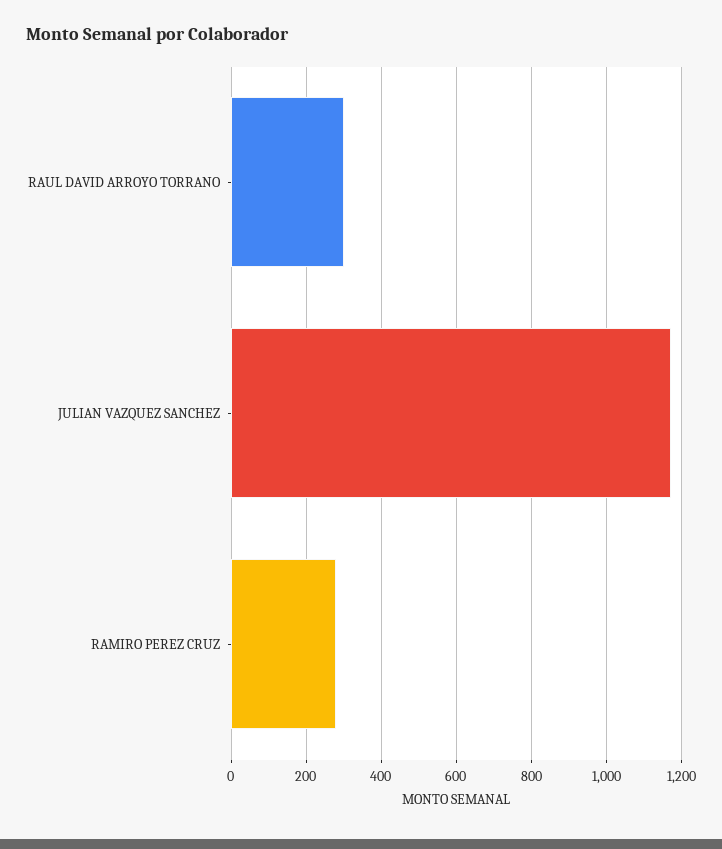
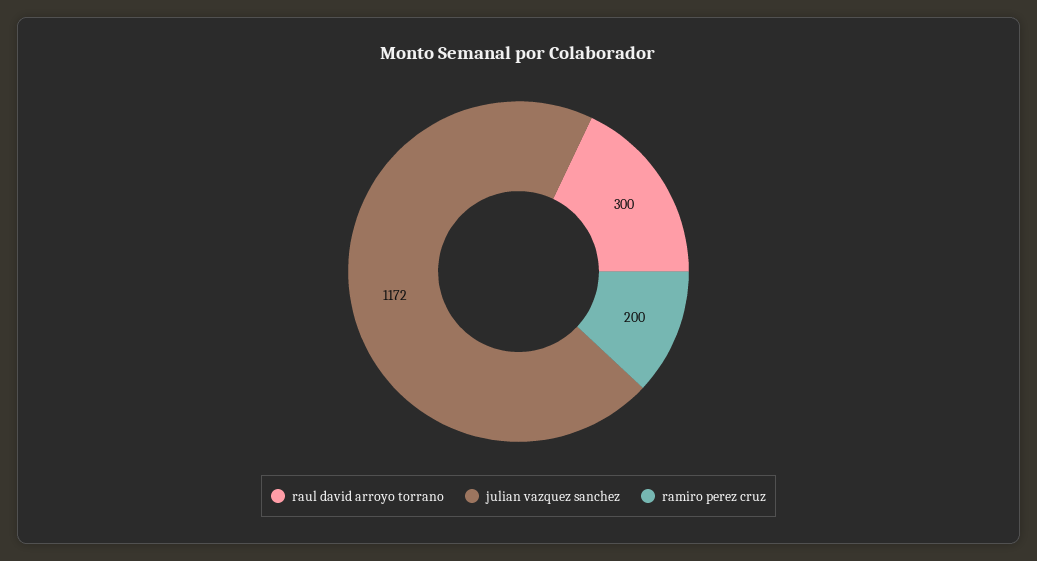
RAMIRO PEREZ CRUZ: 280 -> 200

